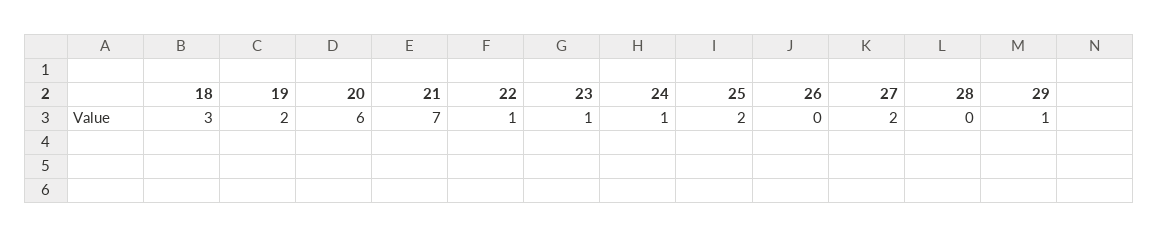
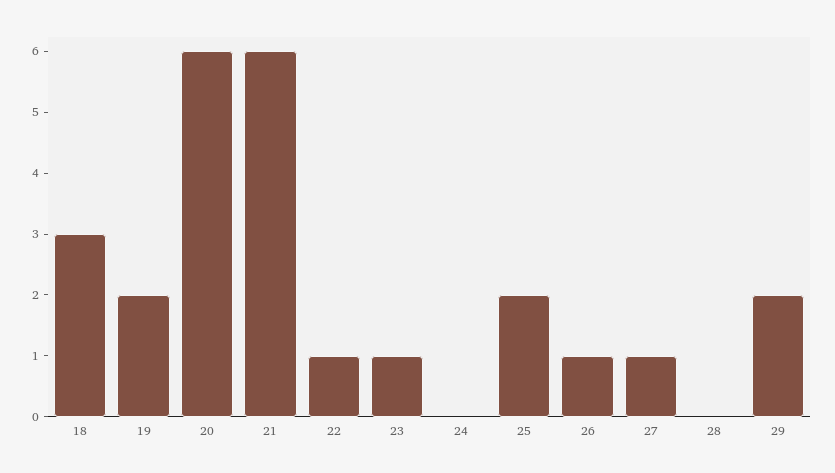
21: 7 -> 6
24: 1 -> 0
26: 0 -> 1
27: 2 -> 1
29: 1 -> 2

